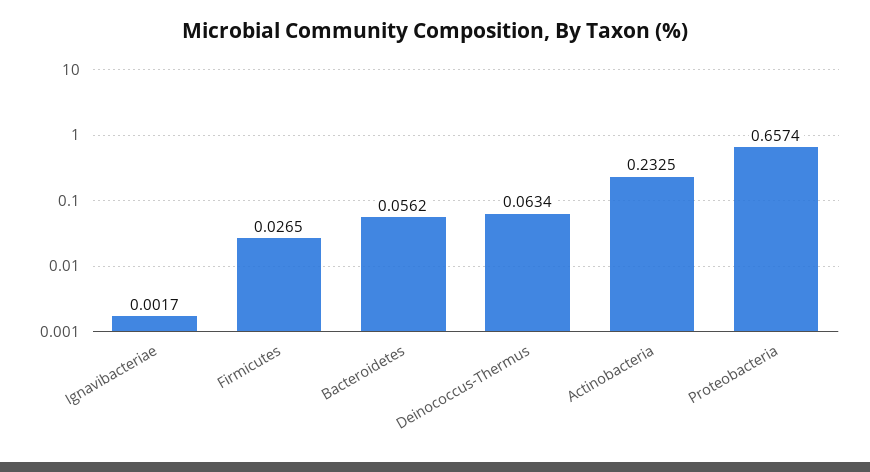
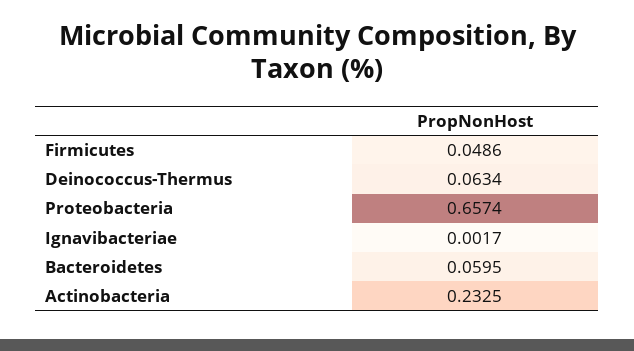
Firmicutes: 0.0265 -> 0.0486
Bacteroidetes: 0.0562 -> 0.0595

